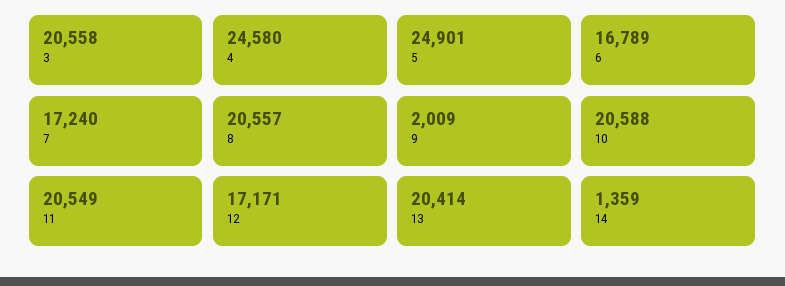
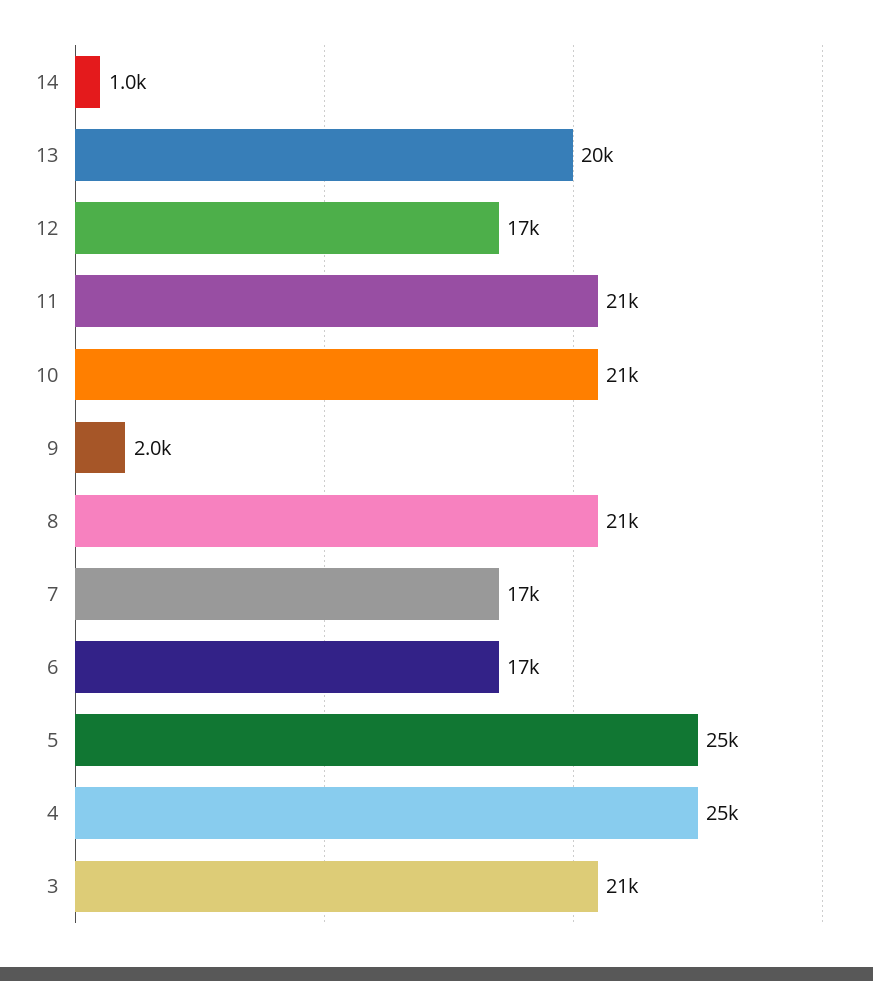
14: 1359 -> 1000

